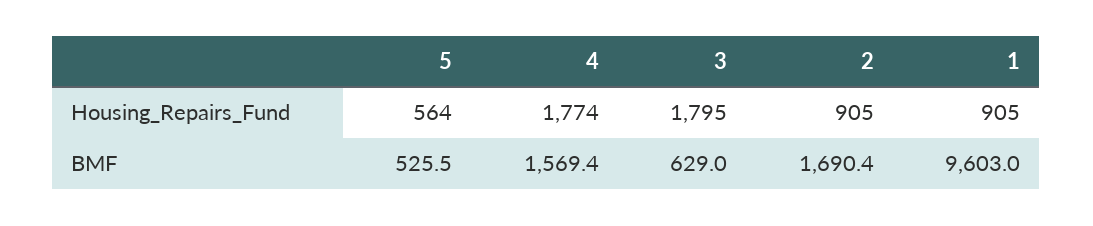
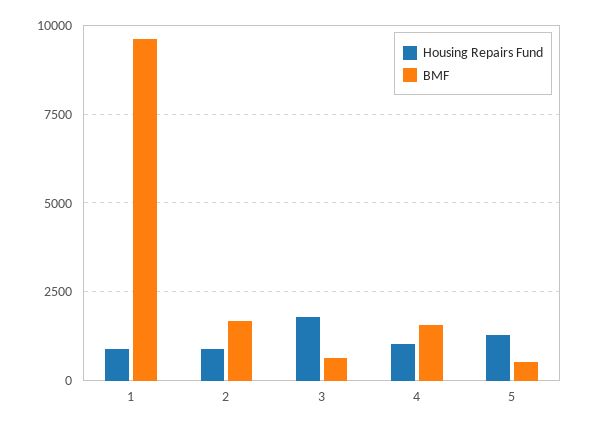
Housing_Repairs_Fund, 5: 564 -> 1250
Housing_Repairs_Fund, 4: 1774 -> 1000

